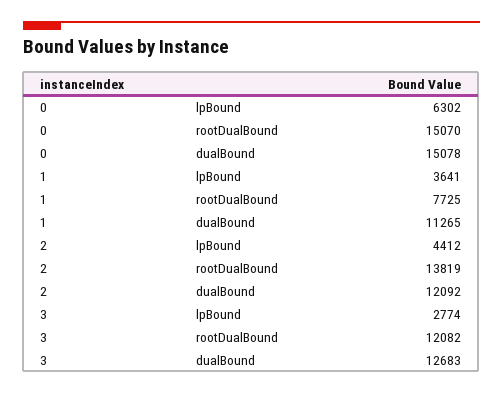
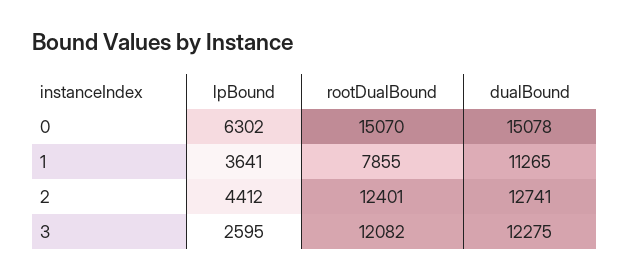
1, rootDualBound: 7725 -> 7855
2, rootDualBound: 13819 -> 12401
2, dualBound: 12092 -> 12741
3, lpBound: 2774 -> 2595
3, dualBound: 12683 -> 12275

